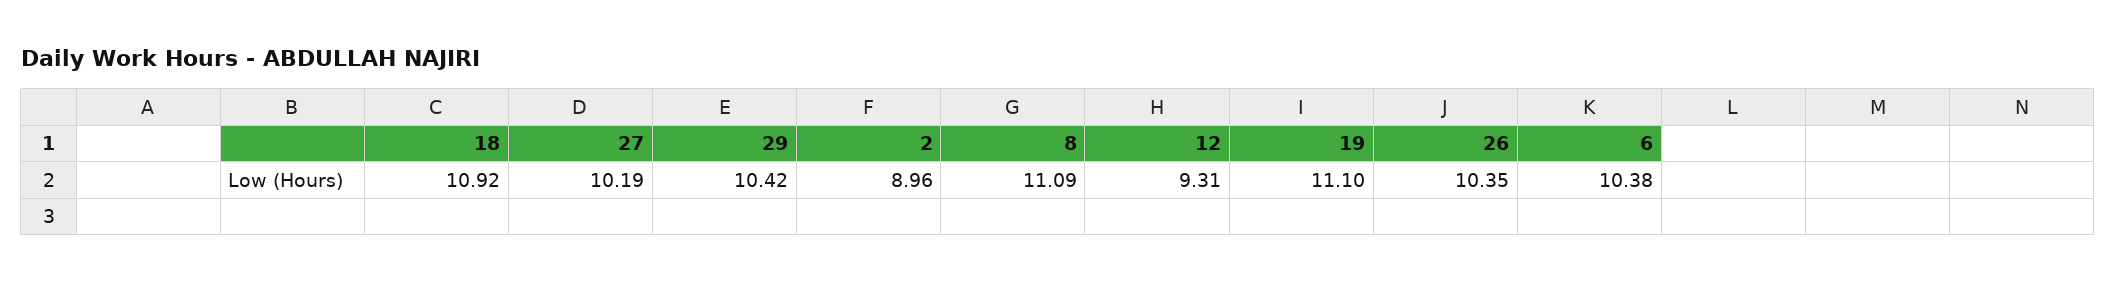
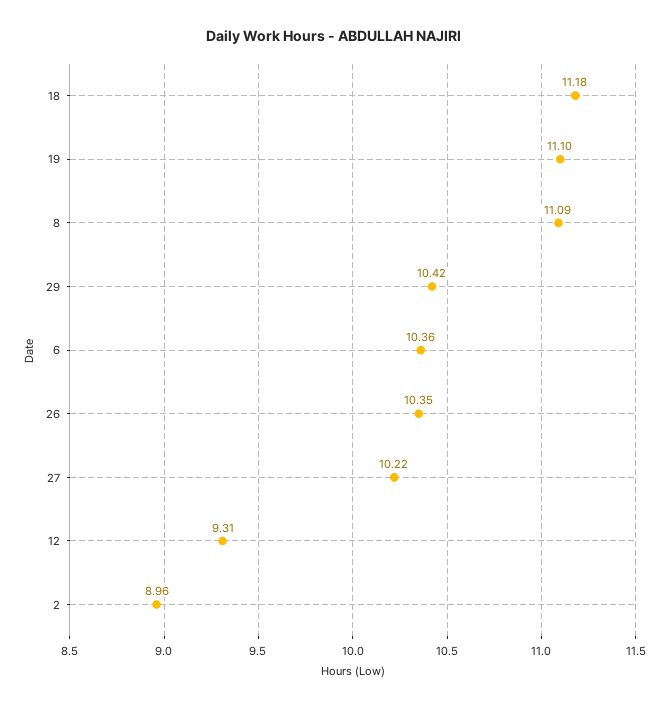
18: 10.92 -> 11.18
27: 10.19 -> 10.22
6: 10.38 -> 10.36

